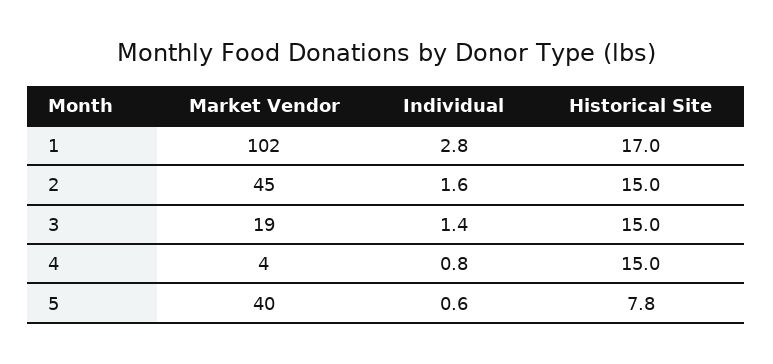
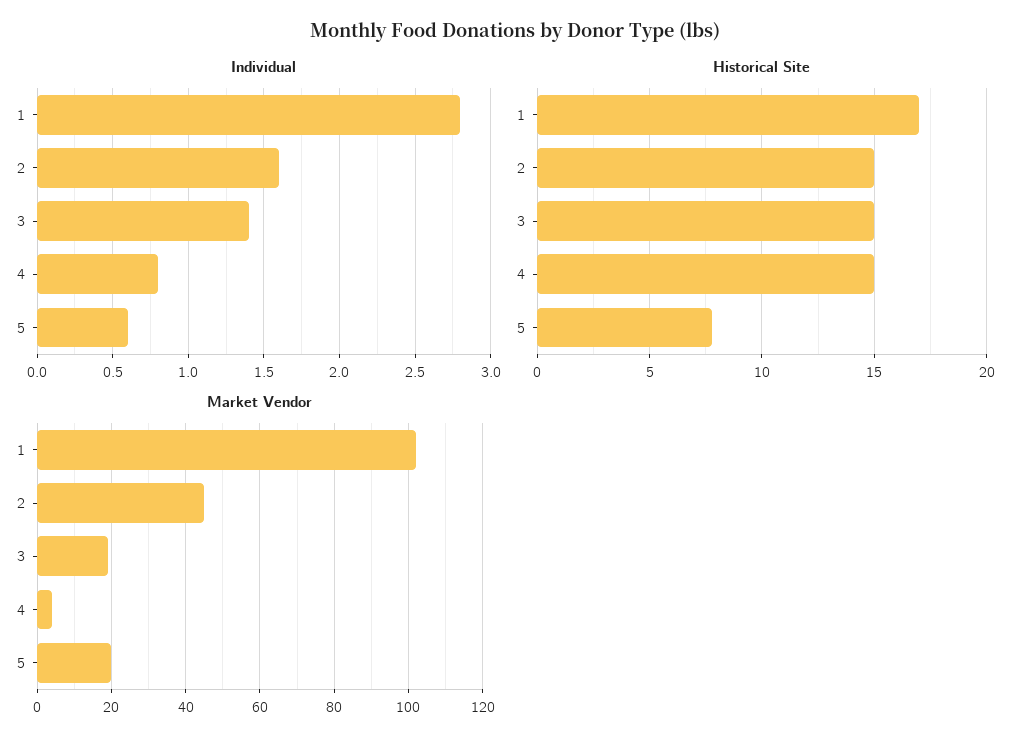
Market Vendor, 5: 40 -> 20

